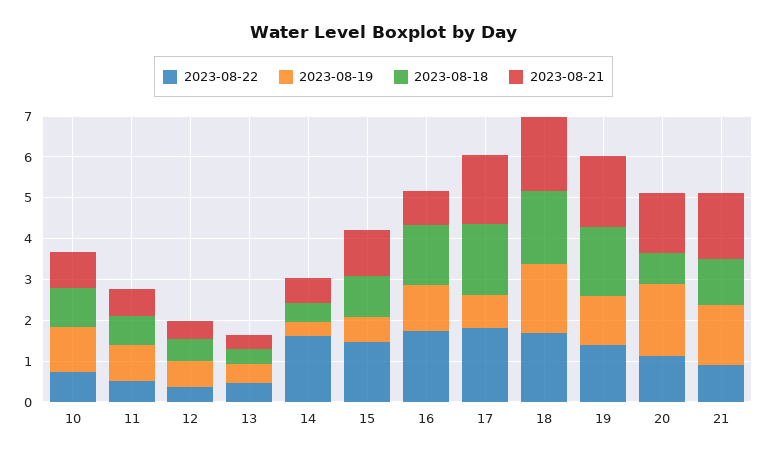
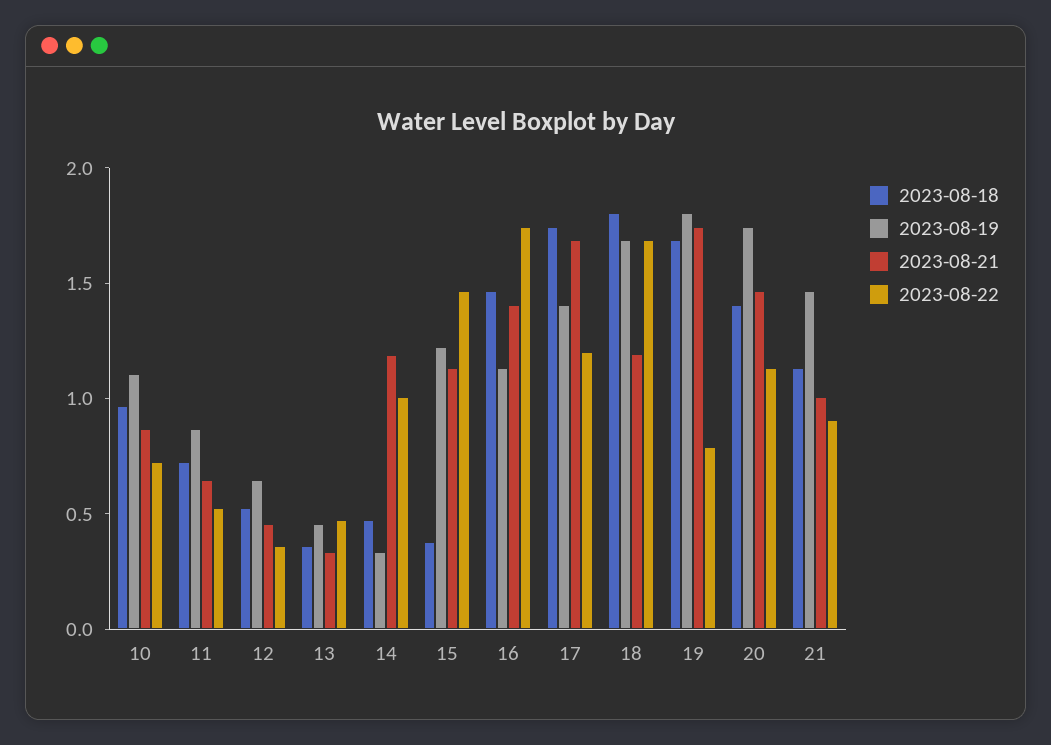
2023-08-22, 14: 1.6 -> 1
2023-08-21, 14: 0.6 -> 1.2
2023-08-19, 15: 0.6 -> 1.2
2023-08-18, 15: 1 -> 0.4
2023-08-21, 16: 0.8 -> 1.4
2023-08-22, 17: 1.8 -> 1.2
2023-08-19, 17: 0.8 -> 1.4
2023-08-21, 18: 1.8 -> 1.2
2023-08-22, 19: 1.4 -> 0.8
2023-08-19, 19: 1.2 -> 1.8
2023-08-18, 20: 0.8 -> 1.4
2023-08-21, 21: 1.6 -> 1

